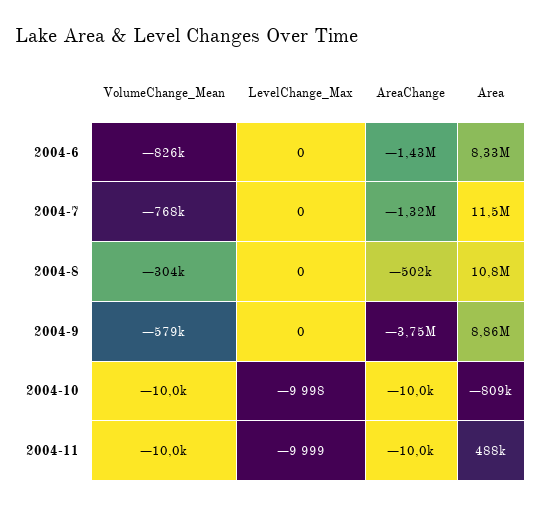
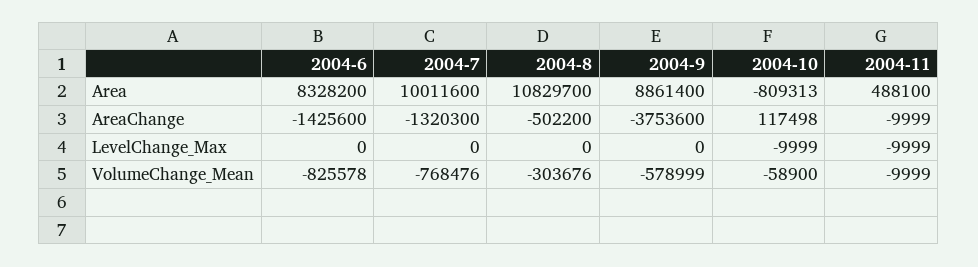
Area, 2004-7: 11500000 -> 10011600
VolumeChange_Mean, 2004-10: -10000 -> -58900
LevelChange_Max, 2004-10: -9998 -> -9999
AreaChange, 2004-10: -10000 -> 117498

